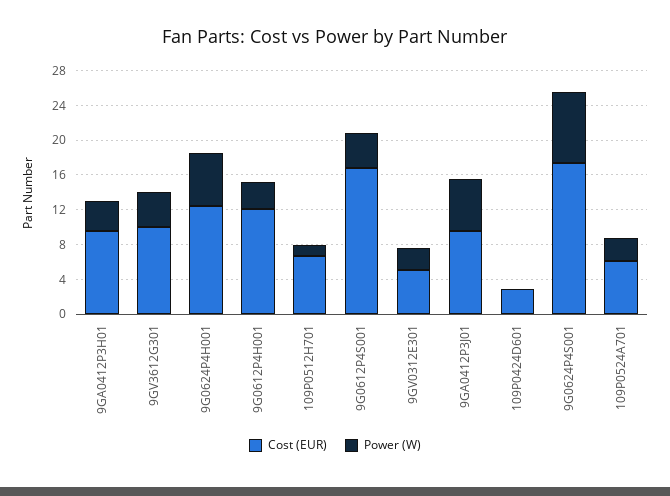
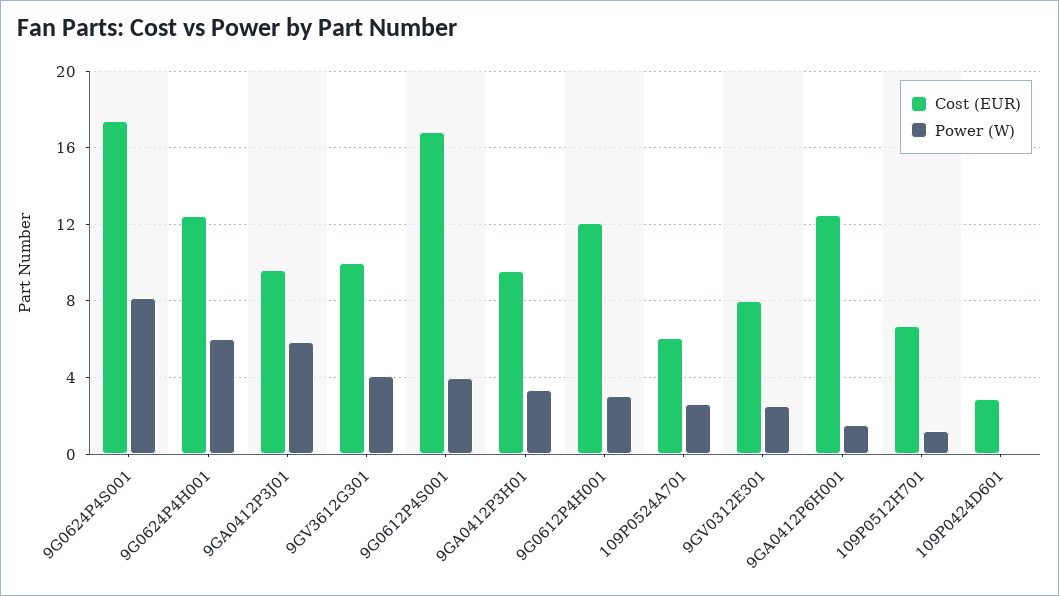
Cost (EUR), 9GV0312E301: 5 -> 8
Cost (EUR), 9GA0412P6H001: none -> 12.5
Power (W), 9GA0412P6H001: none -> 1.5

